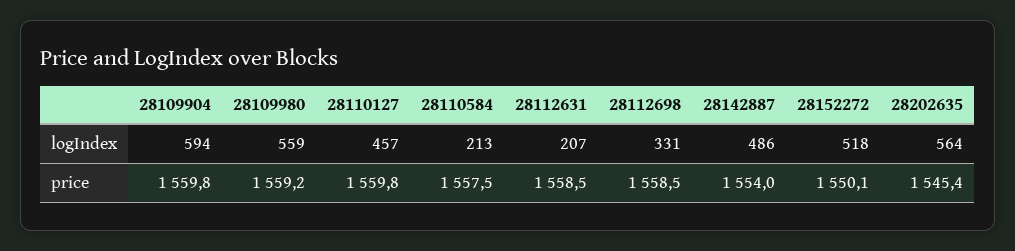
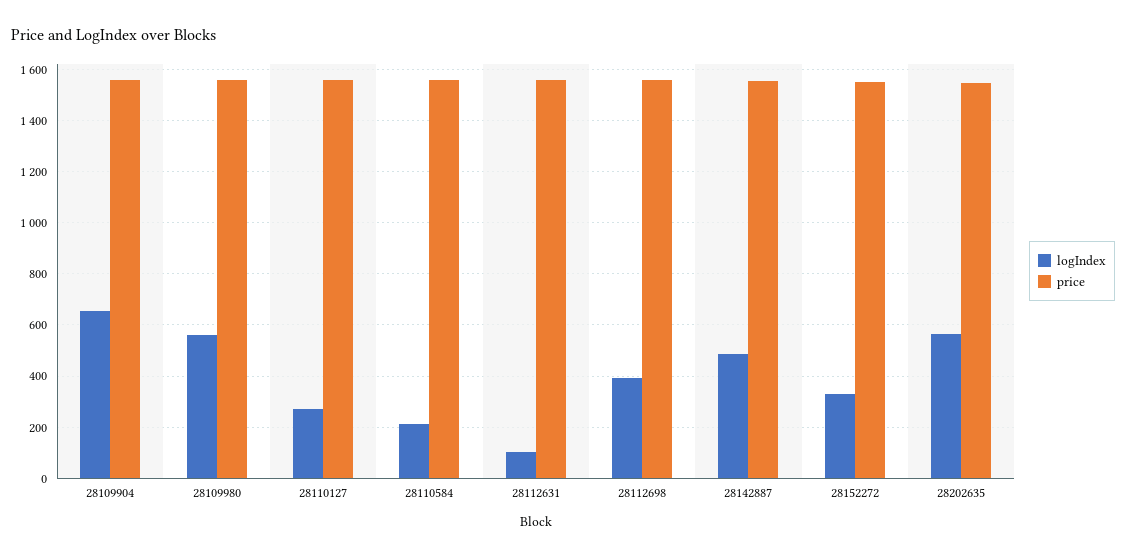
logIndex, 28109904: 594 -> 650
logIndex, 28110127: 457 -> 275
logIndex, 28112631: 207 -> 100
logIndex, 28112698: 331 -> 400
logIndex, 28152272: 518 -> 325

